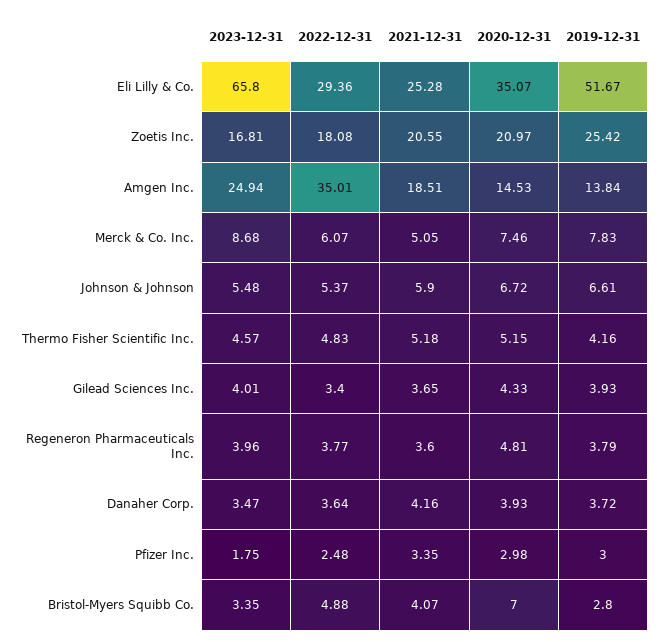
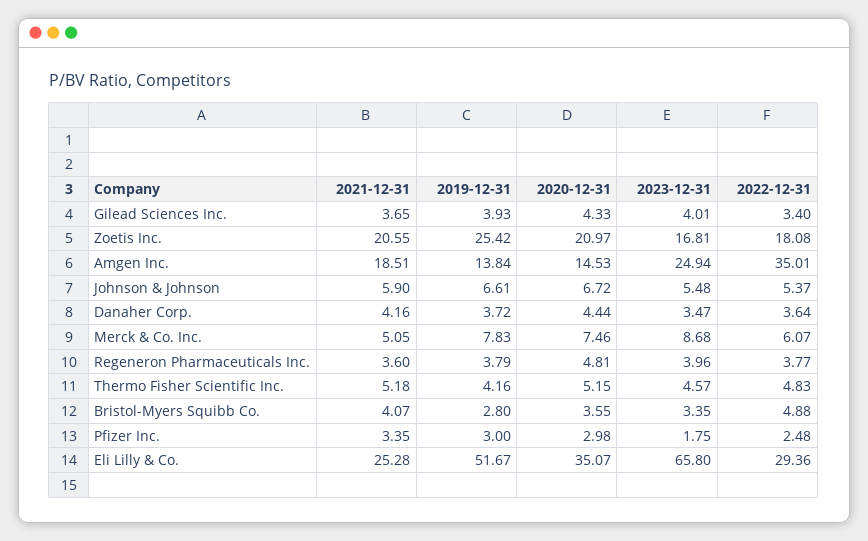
2020-12-31, Danaher Corp.: 3.93 -> 4.44
2020-12-31, Bristol-Myers Squibb Co.: 7 -> 3.55

